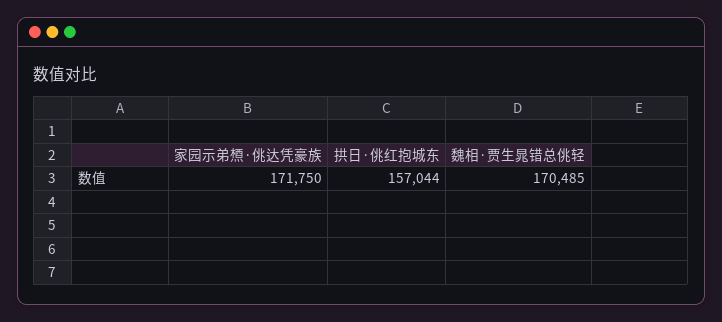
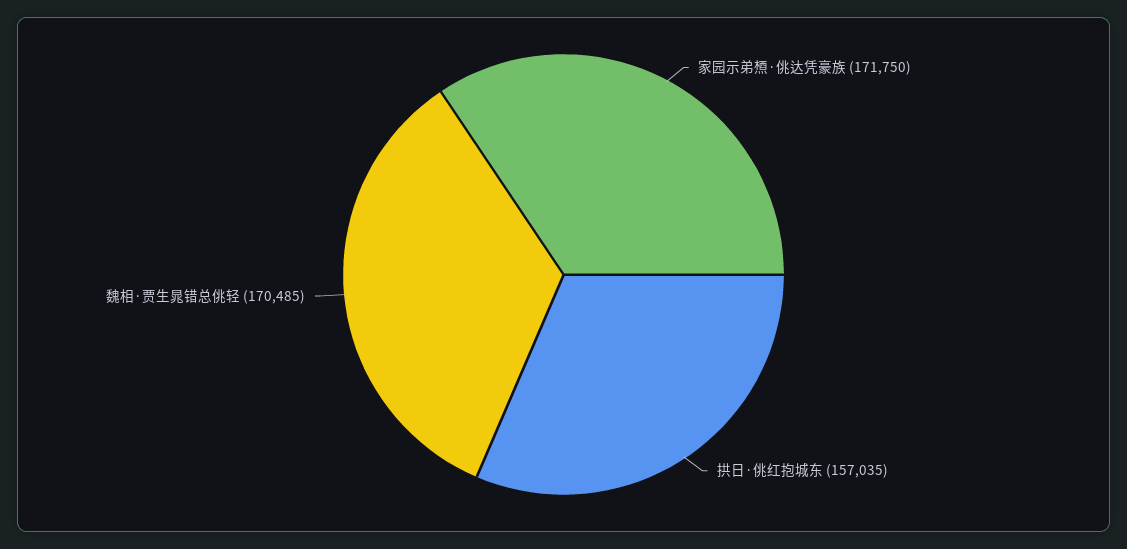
拱日·佻红抱城东: 157044 -> 157035

